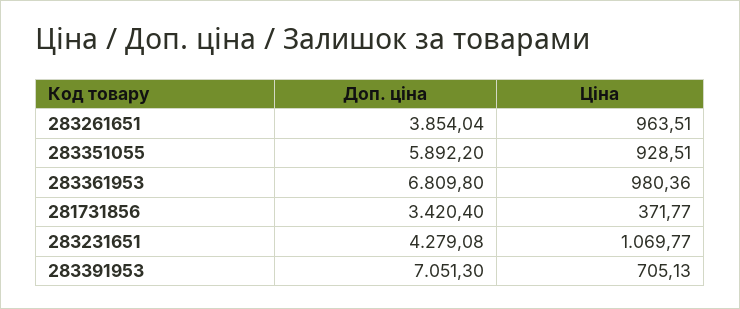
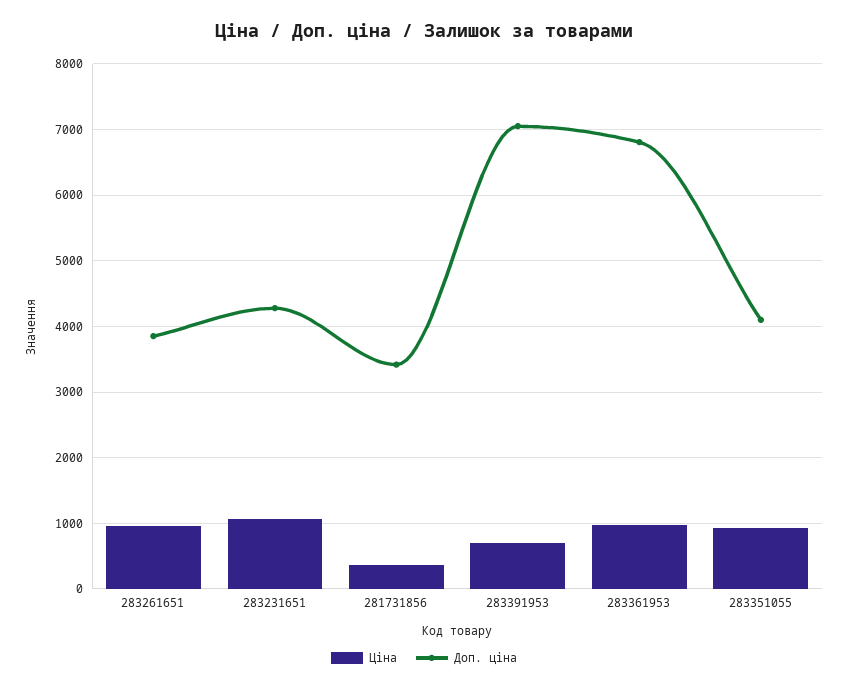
Доп. ціна, 283351055: 5892.2 -> 4100

